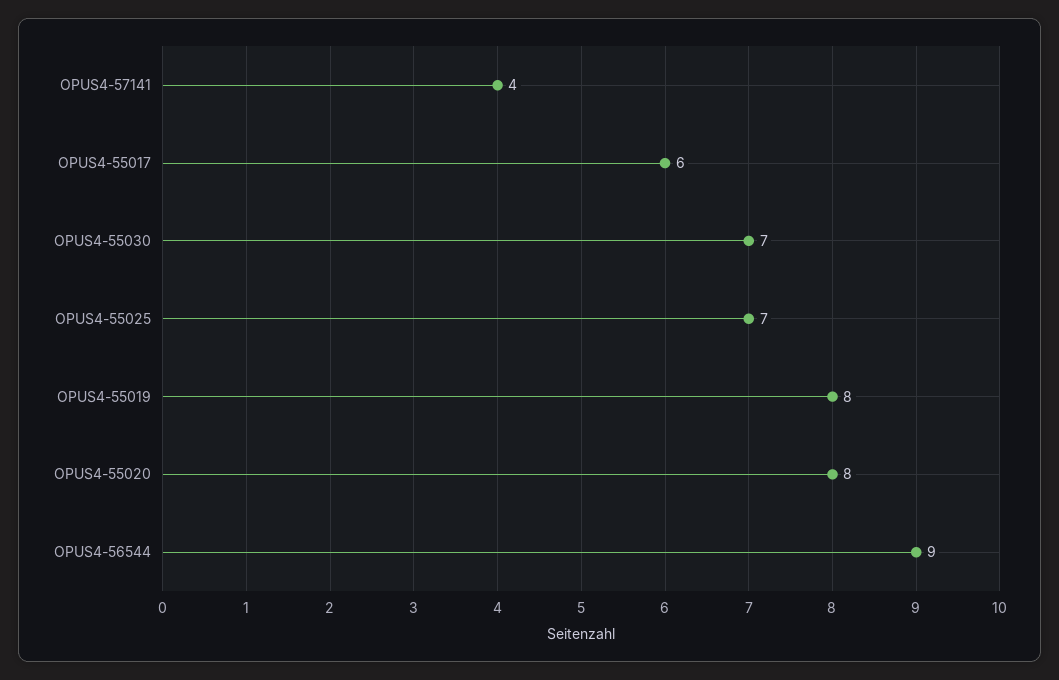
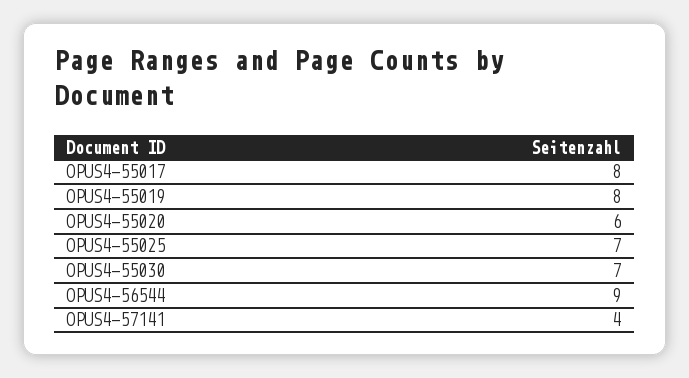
OPUS4-55017: 6 -> 8
OPUS4-55020: 8 -> 6

